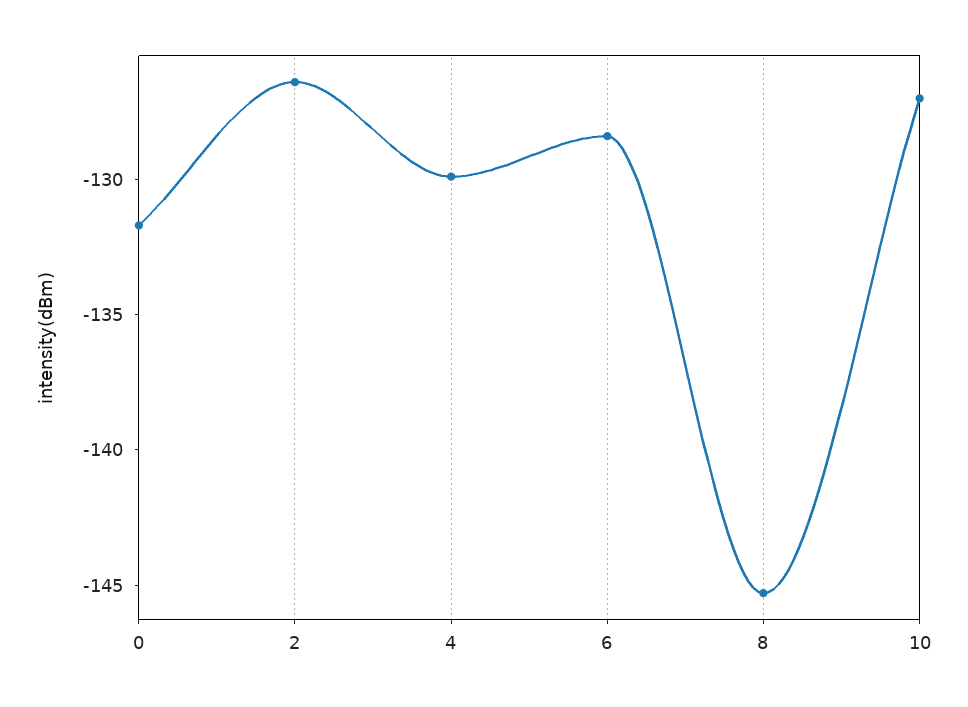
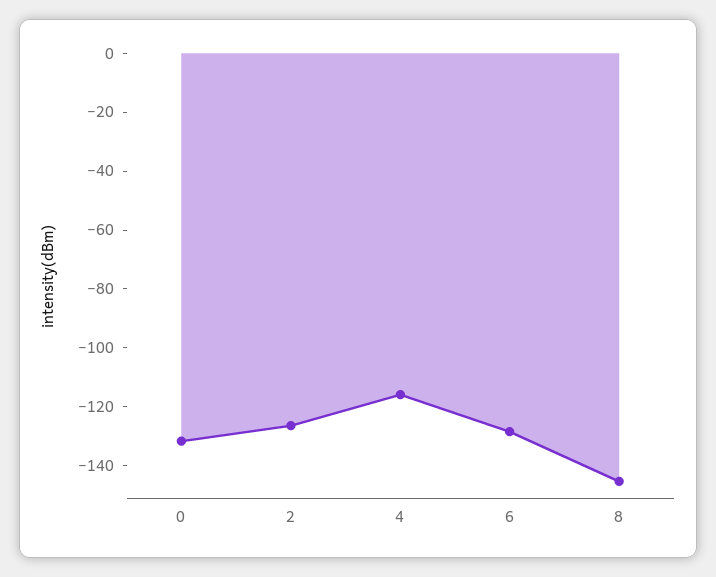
4: -130 -> -115
10: -127 -> none

